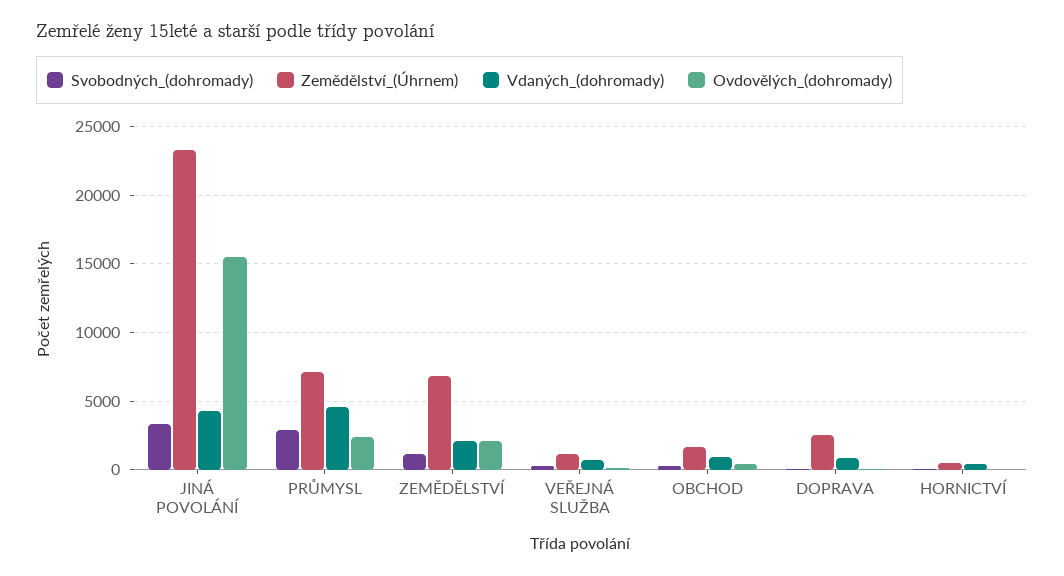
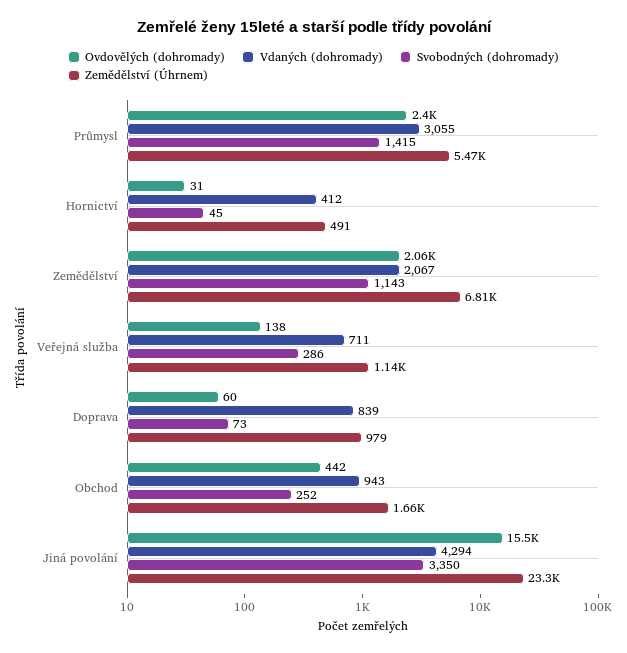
Svobodných_(dohromady), PRŮMYSL: 3000 -> 1415
Zemědělství_(Úhrnem), PRŮMYSL: 7000 -> 5470
Vdaných_(dohromady), PRŮMYSL: 4500 -> 3055
Zemědělství_(Úhrnem), DOPRAVA: 2500 -> 979

